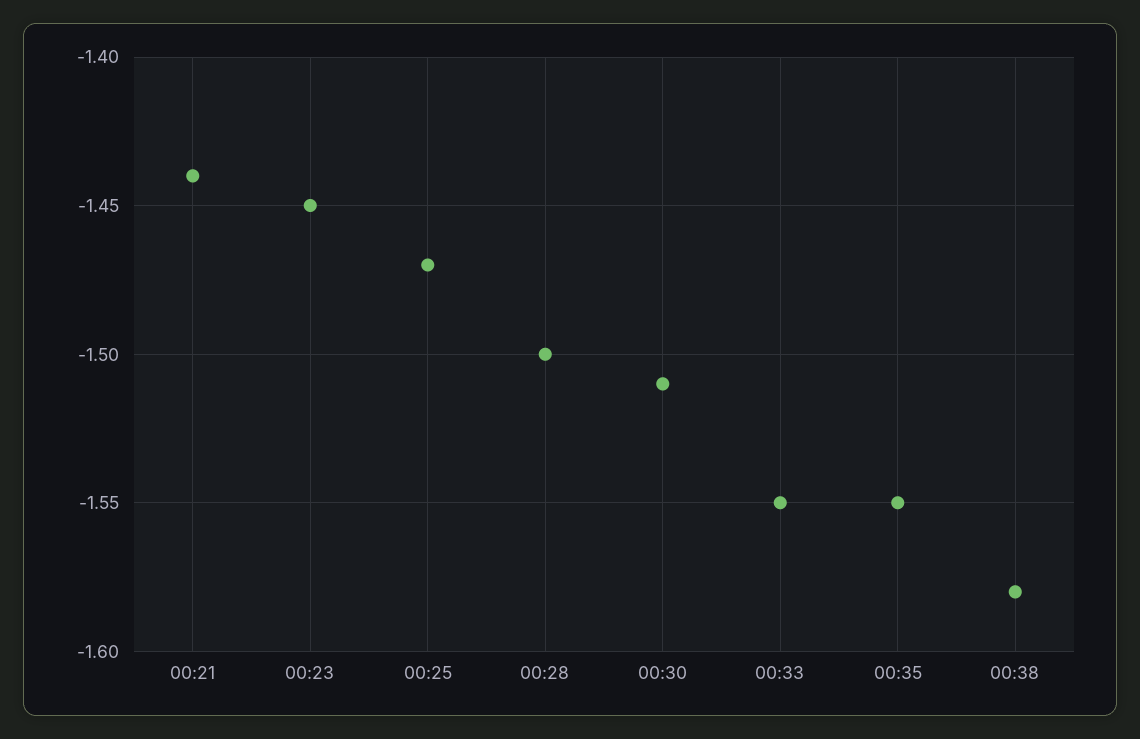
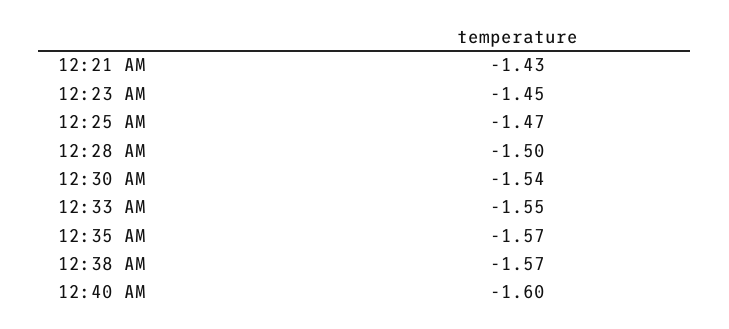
00:21: -1.44 -> -1.43
00:30: -1.51 -> -1.54
00:35: -1.55 -> -1.57
00:38: -1.58 -> -1.57
12:40 AM: none -> -1.6

